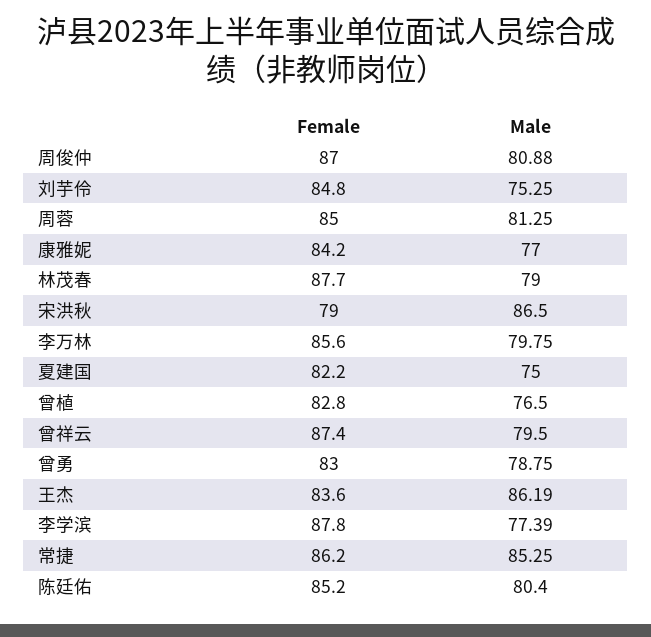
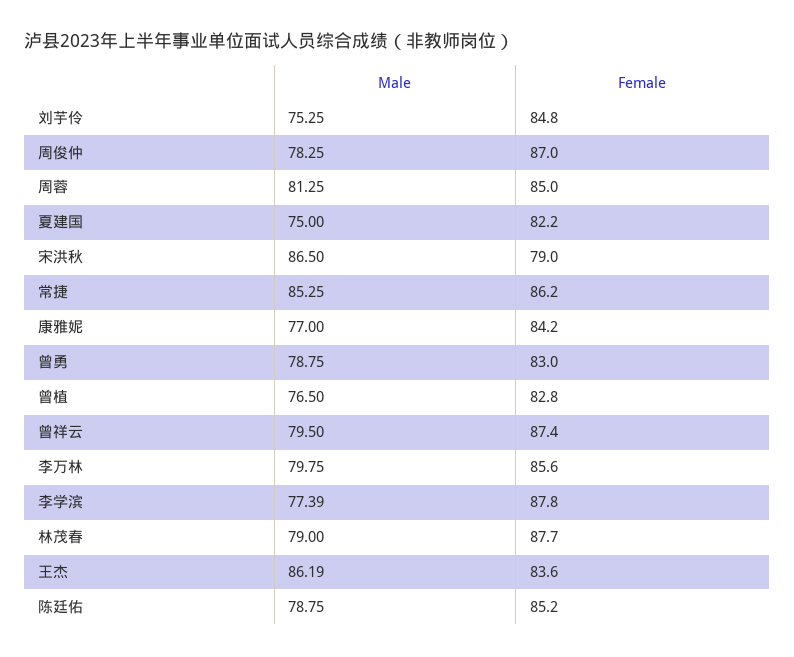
Male, 周俊仲: 80.88 -> 78.25
Male, 陈廷佑: 80.4 -> 78.75

